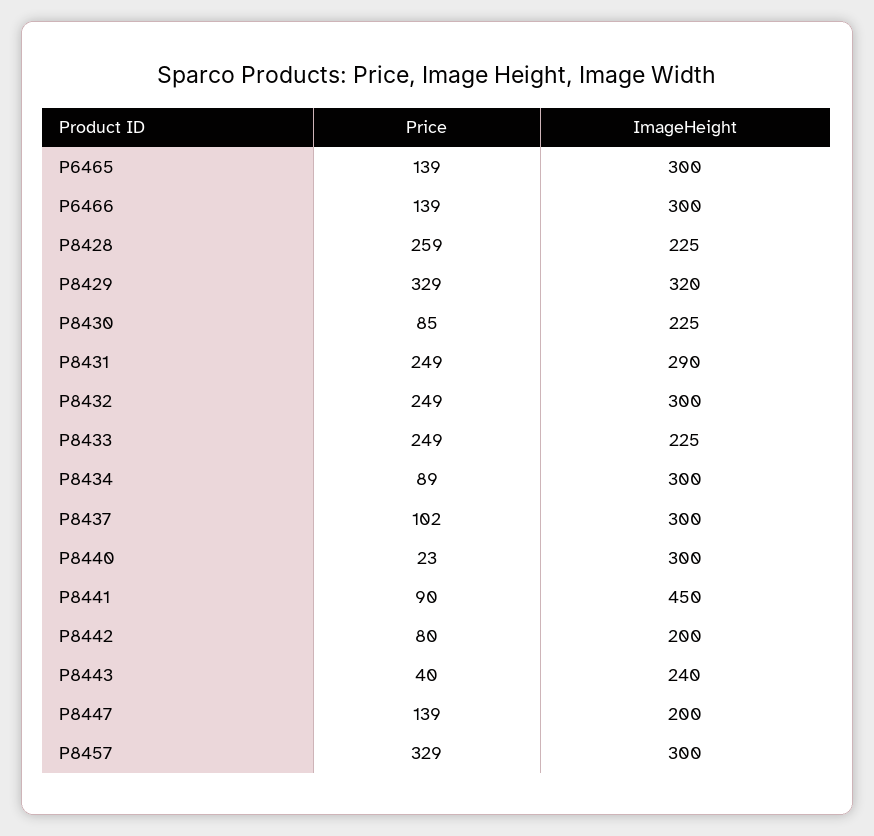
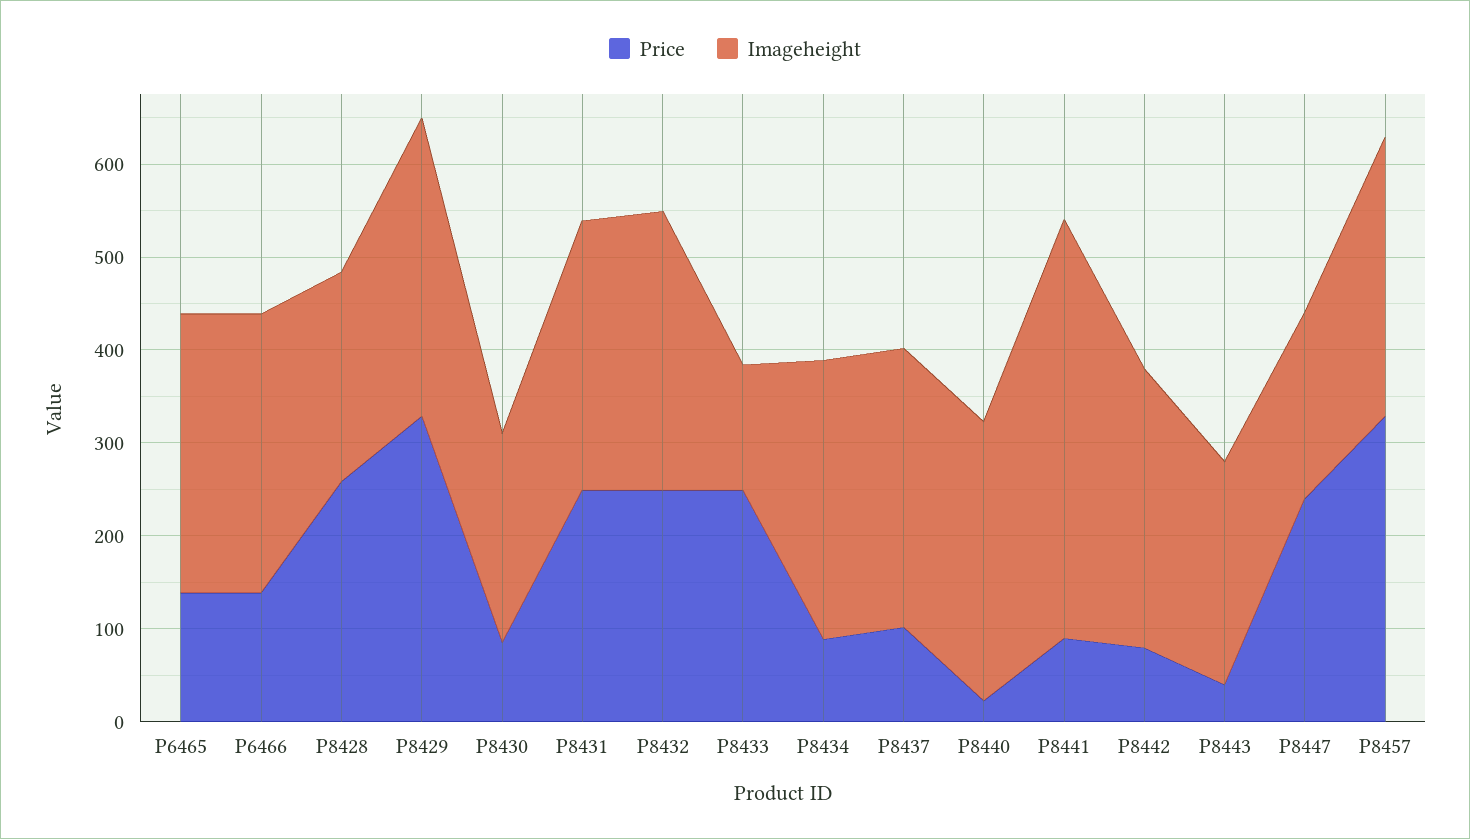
ImageHeight, P8433: 225 -> 140
ImageHeight, P8442: 200 -> 300
Price, P8447: 139 -> 240

